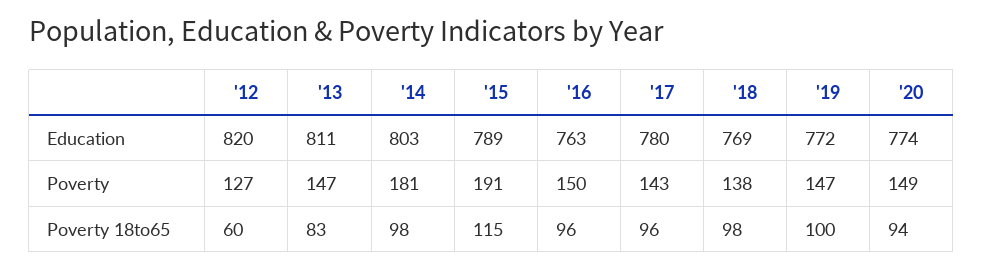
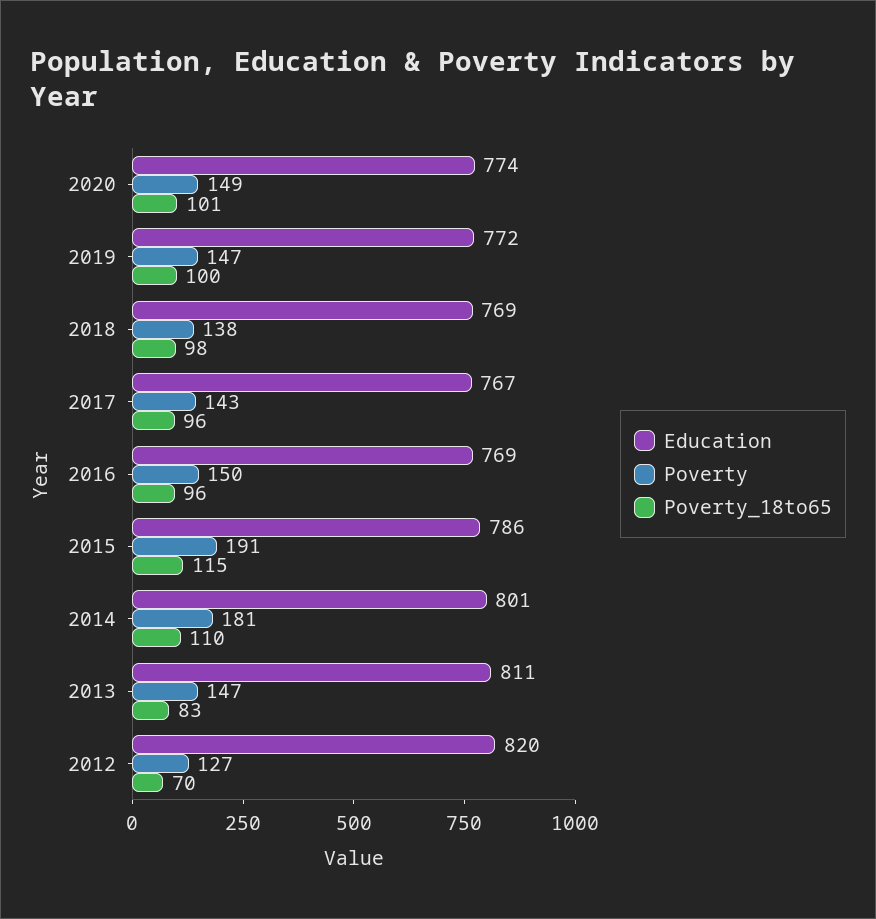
Education, '14: 803 -> 801
Education, '15: 789 -> 786
Education, '16: 763 -> 769
Education, '17: 780 -> 767
Poverty 18to65, '12: 60 -> 70
Poverty 18to65, '14: 98 -> 110
Poverty 18to65, '20: 94 -> 101

